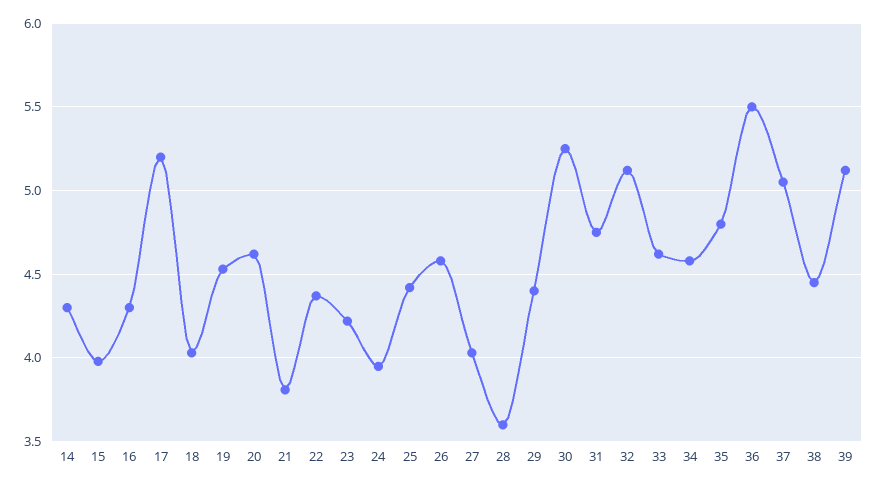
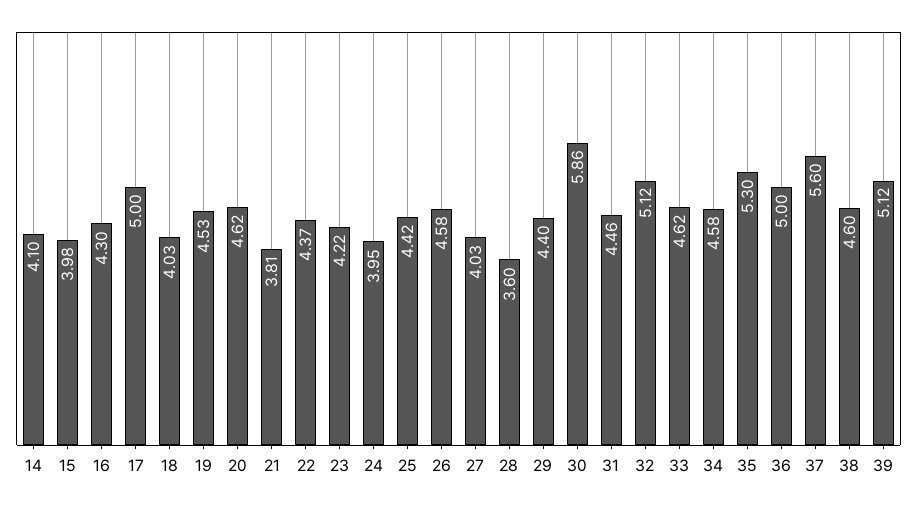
14: 4.3 -> 4.1
17: 5.2 -> 5
30: 5.25 -> 5.86
31: 4.75 -> 4.46
35: 4.8 -> 5.3
36: 5.5 -> 5
37: 5.05 -> 5.6
38: 4.45 -> 4.6

